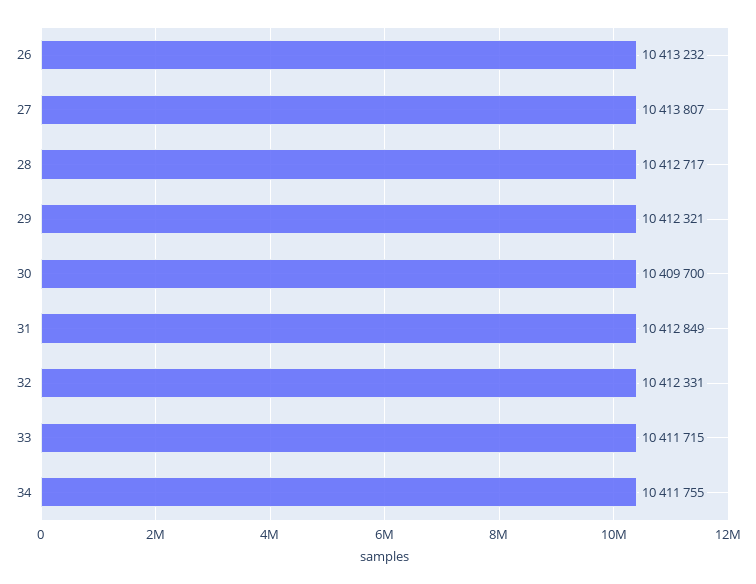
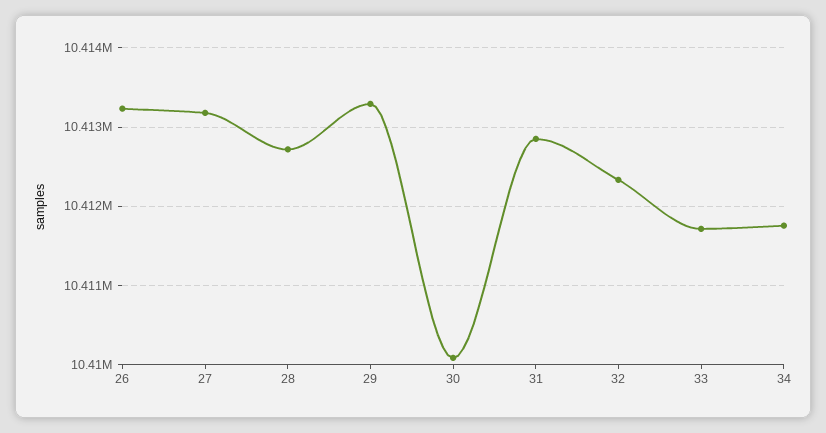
27: 10413807 -> 10413200
29: 10412321 -> 10413300
30: 10409700 -> 10410100

